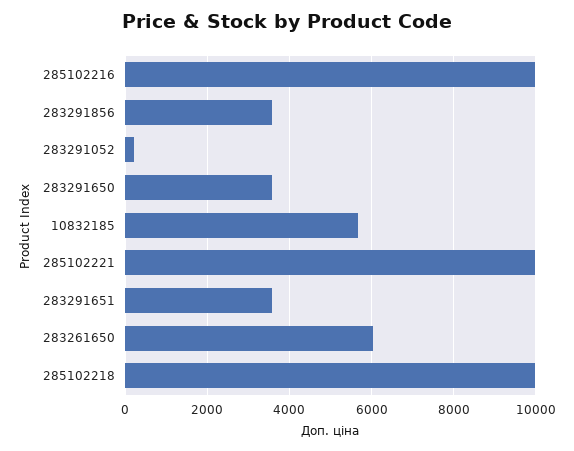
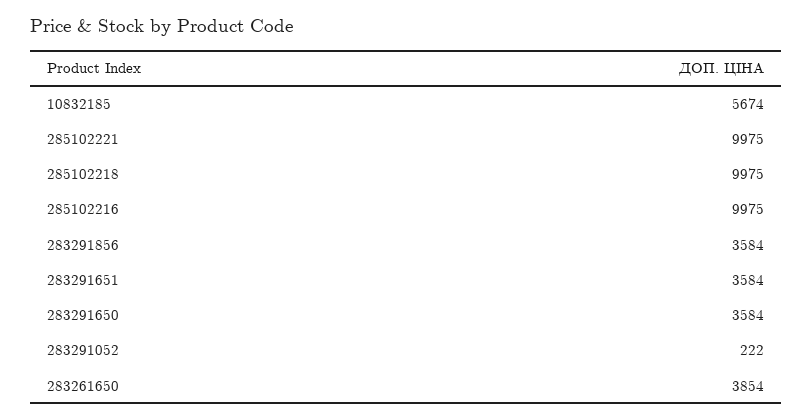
283261650: 6000 -> 3854

